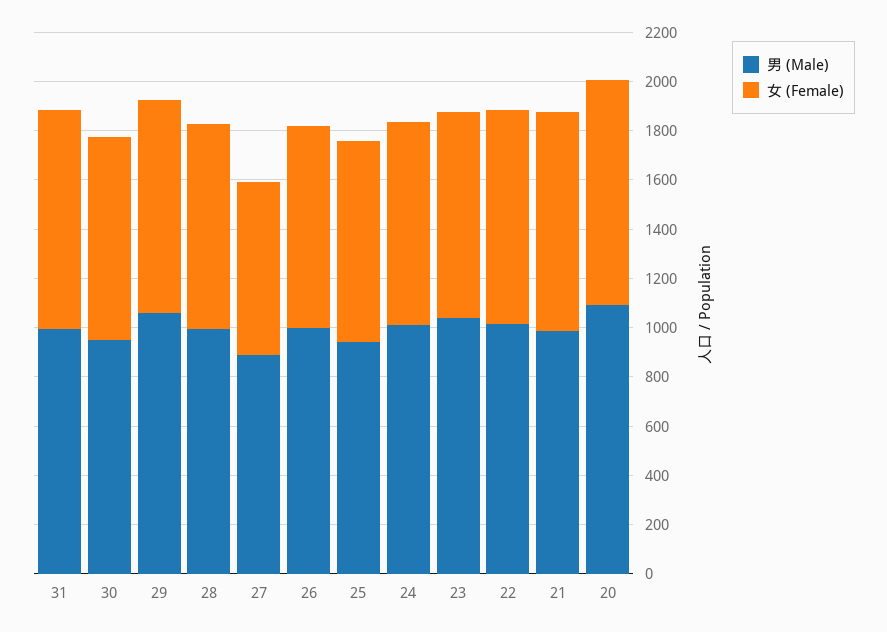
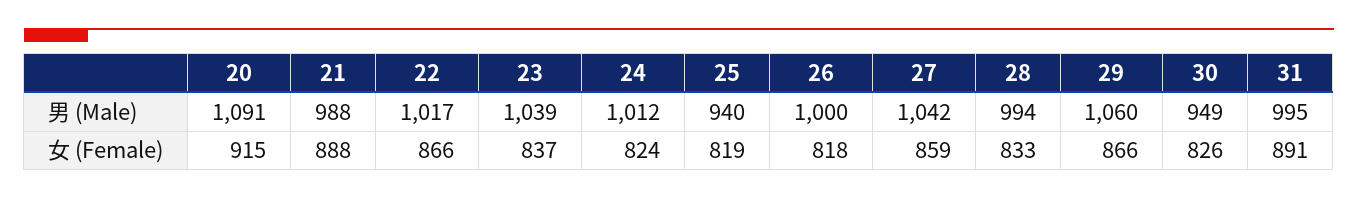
男 (Male), 27: 900 -> 1042
女 (Female), 27: 700 -> 859

